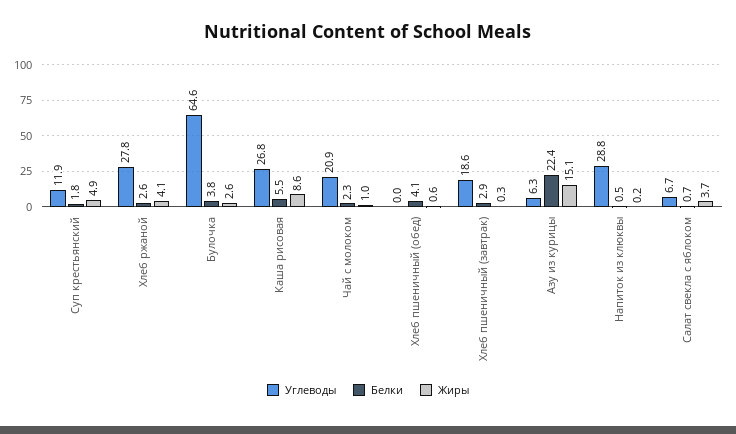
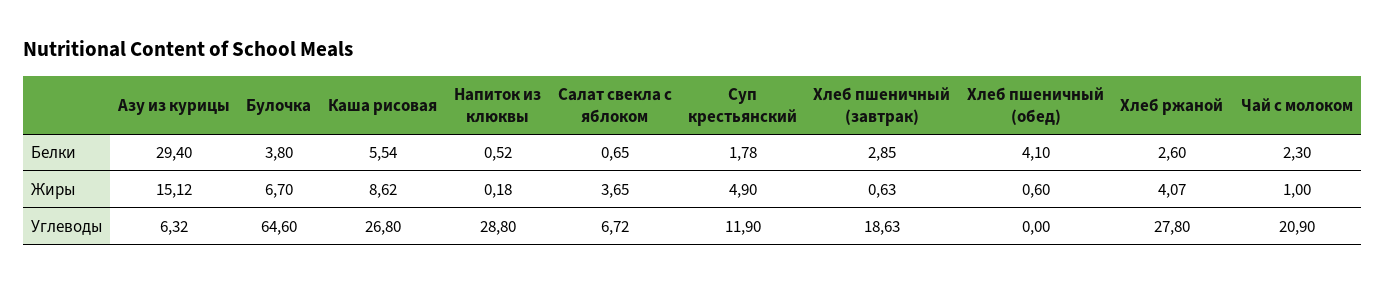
Жиры, Булочка: 2.6 -> 6.7
Жиры, Хлеб пшеничный (завтрак): 0.3 -> 0.63
Белки, Азу из курицы: 22.4 -> 29.4

